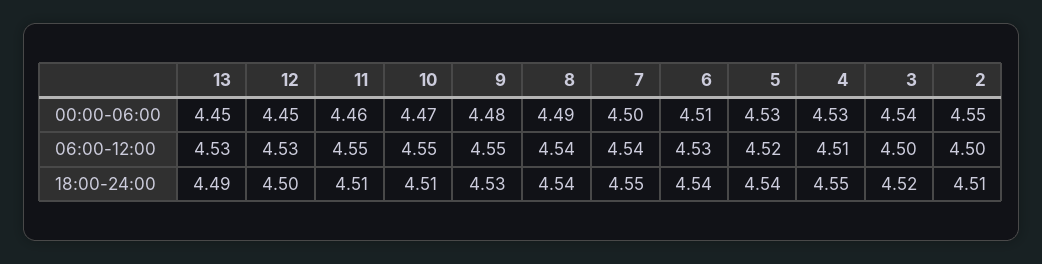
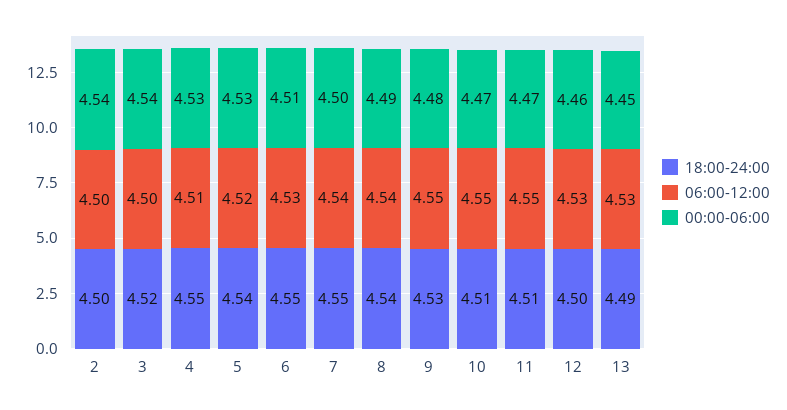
00:00-06:00, 12: 4.45 -> 4.46
00:00-06:00, 11: 4.46 -> 4.47
00:00-06:00, 2: 4.55 -> 4.54
18:00-24:00, 6: 4.54 -> 4.55
18:00-24:00, 2: 4.51 -> 4.5

